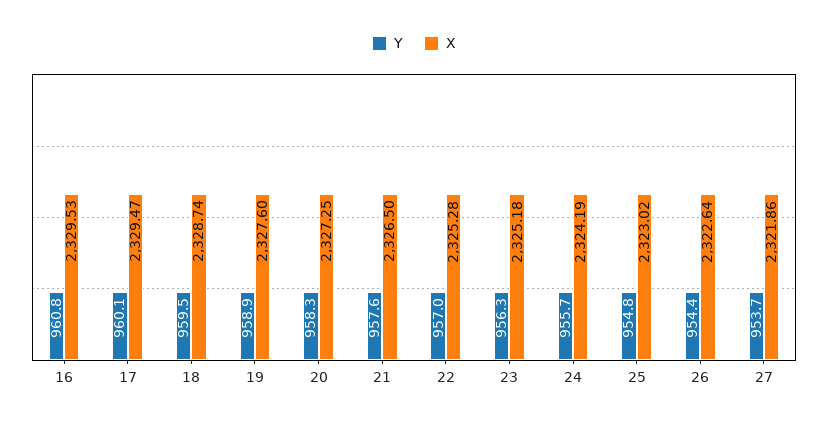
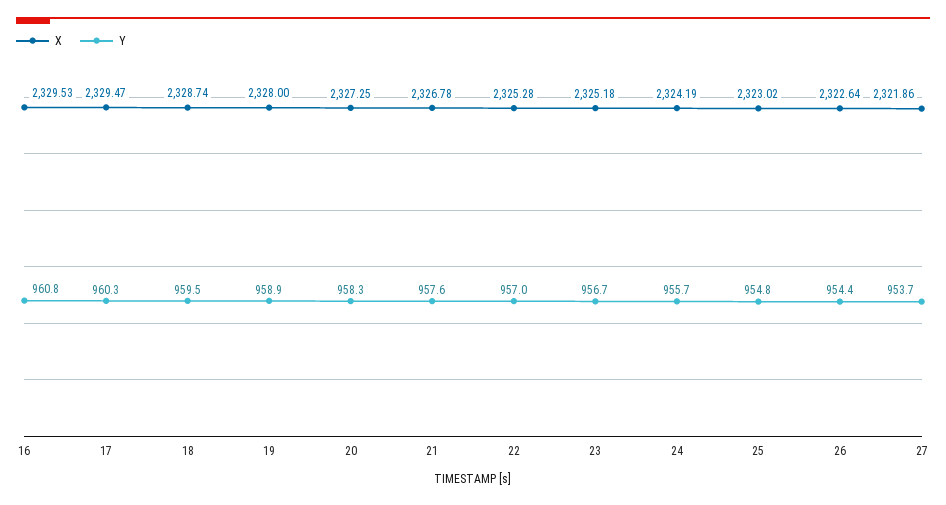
Y, 17: 960.1 -> 960.3
X, 19: 2327.6 -> 2328
X, 21: 2326.5 -> 2326.78
Y, 23: 956.3 -> 956.7

